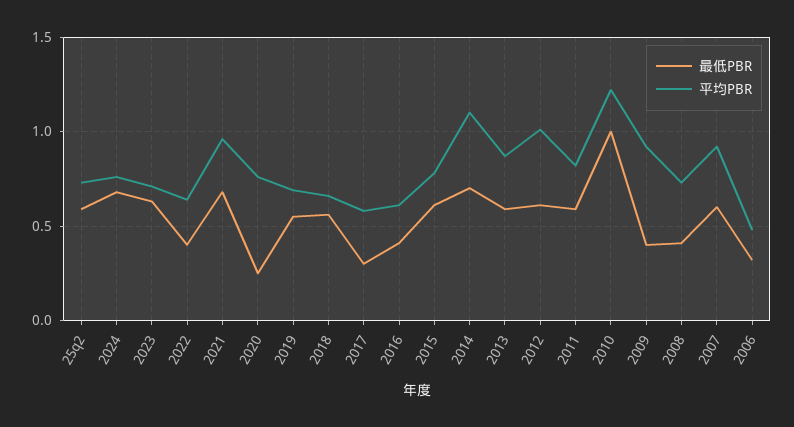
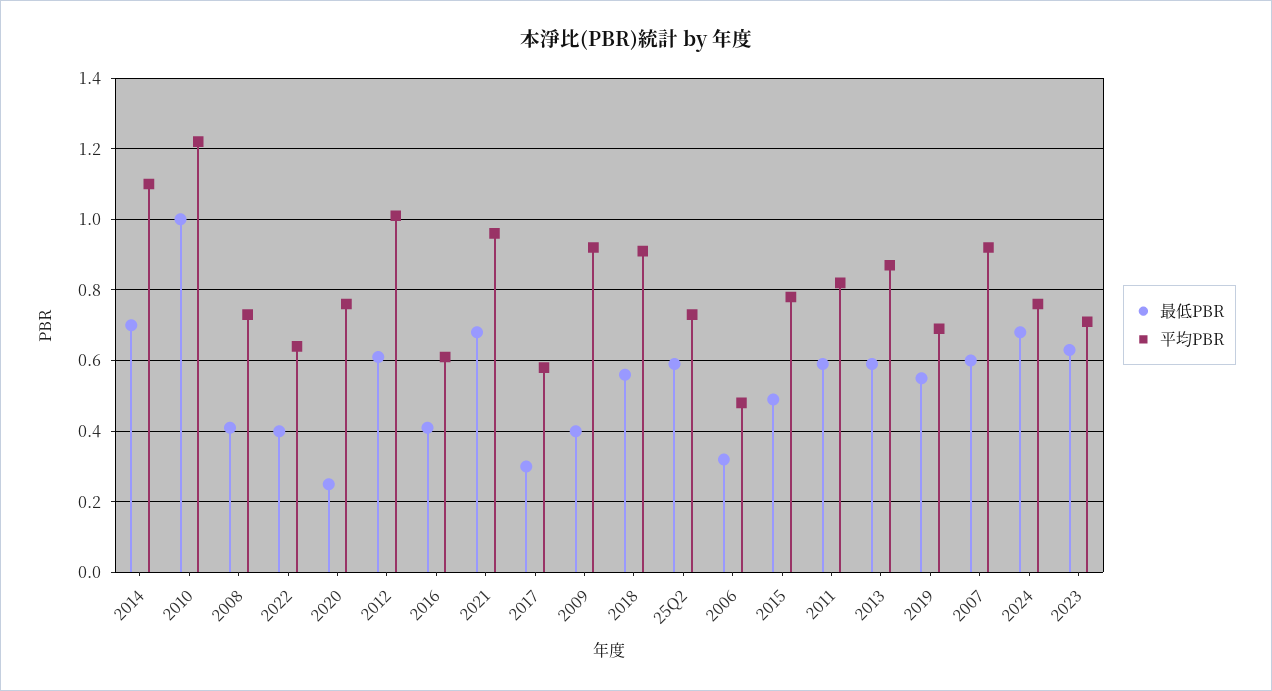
平均PBR, 2018: 0.65 -> 0.9
最低PBR, 2015: 0.6 -> 0.5

